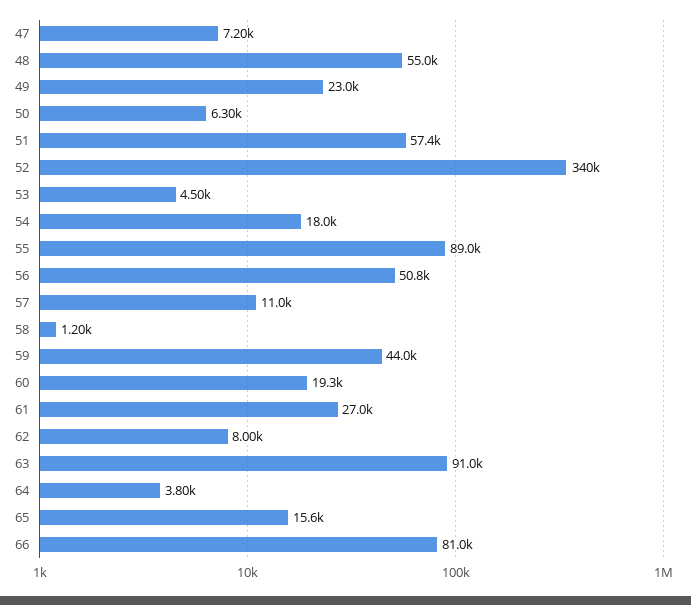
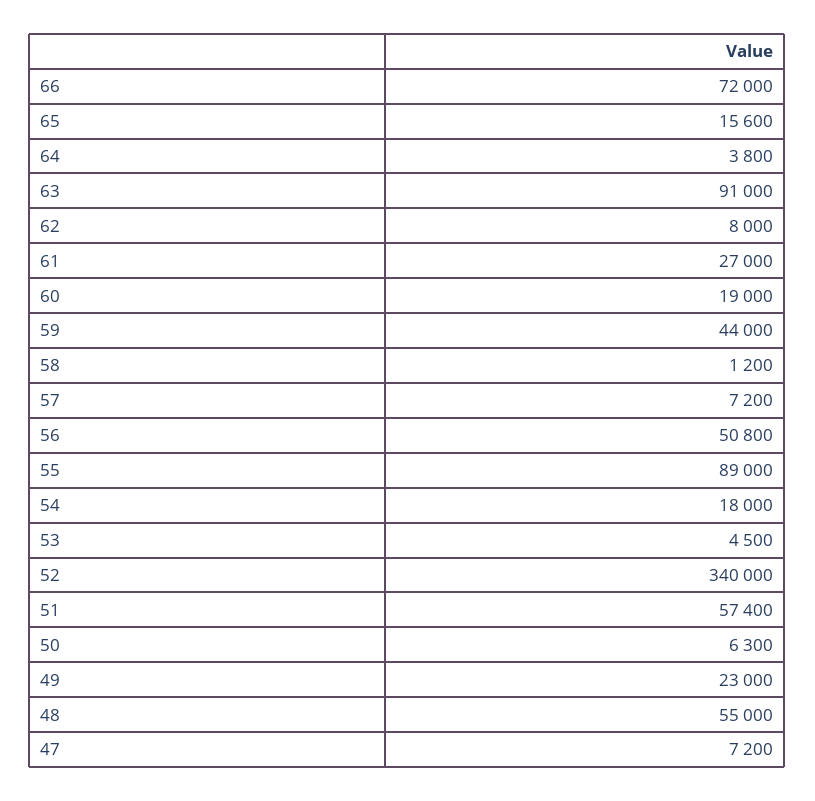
57: 11000 -> 7200
60: 19300 -> 19000
66: 81000 -> 72000

